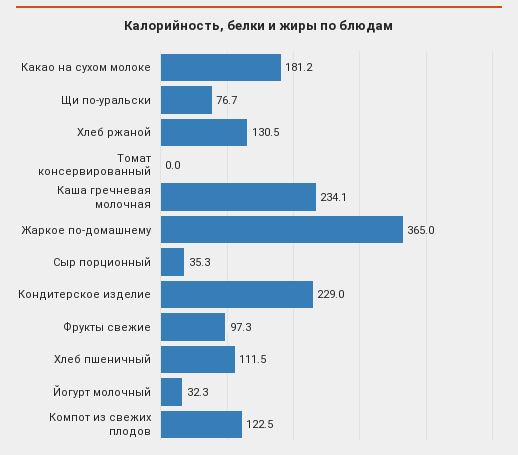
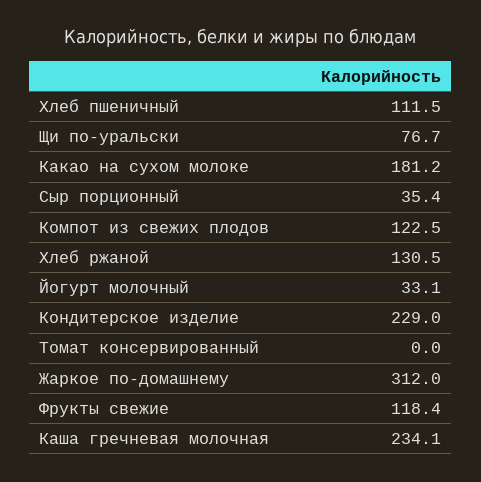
Жаркое по-домашнему: 365 -> 312
Сыр порционный: 35.3 -> 35.4
Фрукты свежие: 97.3 -> 118.4
Йогурт молочный: 32.3 -> 33.1

